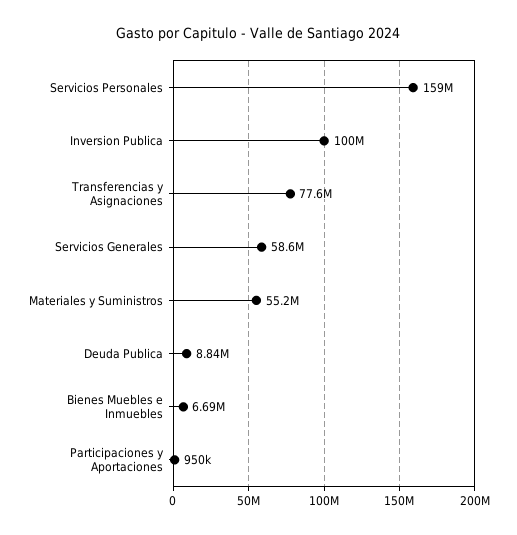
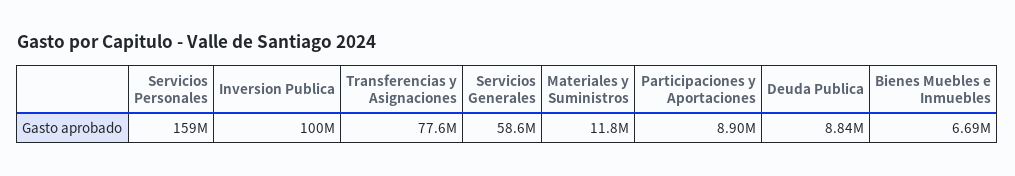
Materiales y Suministros: 55200000 -> 11800000
Participaciones y Aportaciones: 950000 -> 8900000

